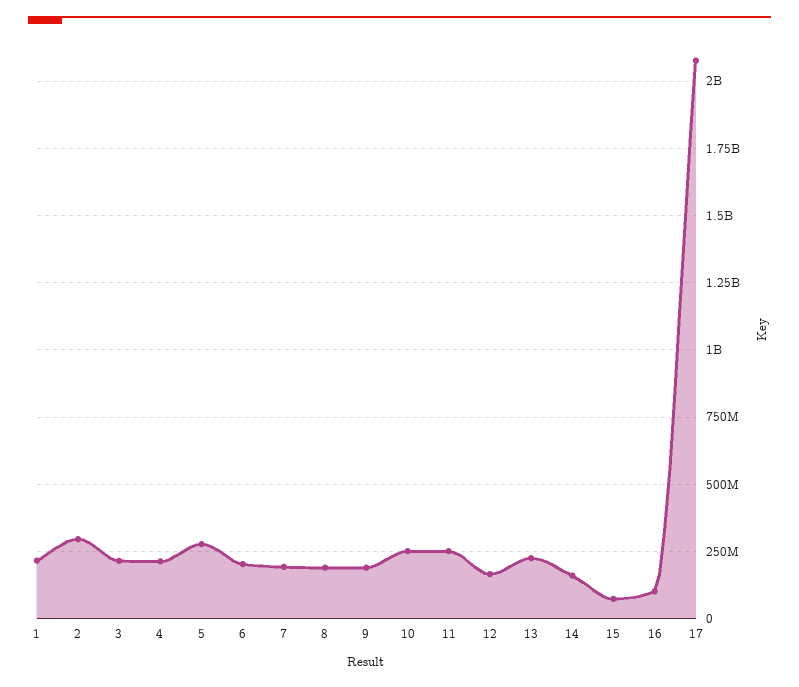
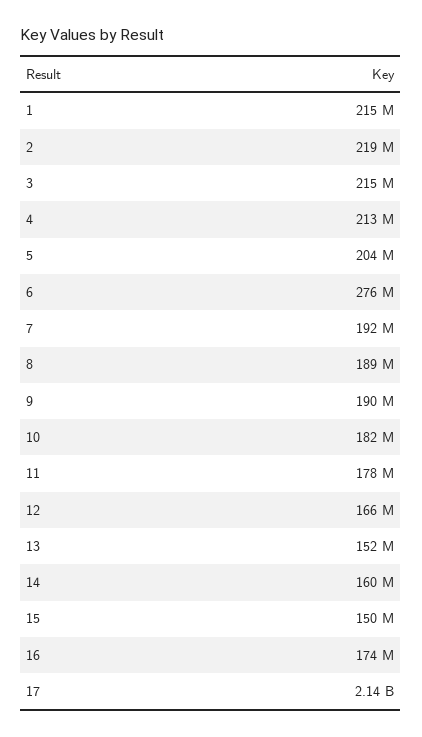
2: 300000000 -> 219000000
5: 275000000 -> 204000000
6: 200000000 -> 276000000
10: 250000000 -> 182000000
11: 250000000 -> 178000000
13: 225000000 -> 152000000
15: 75000000 -> 150000000
16: 100000000 -> 174000000
17: 2075000000 -> 2140000000

